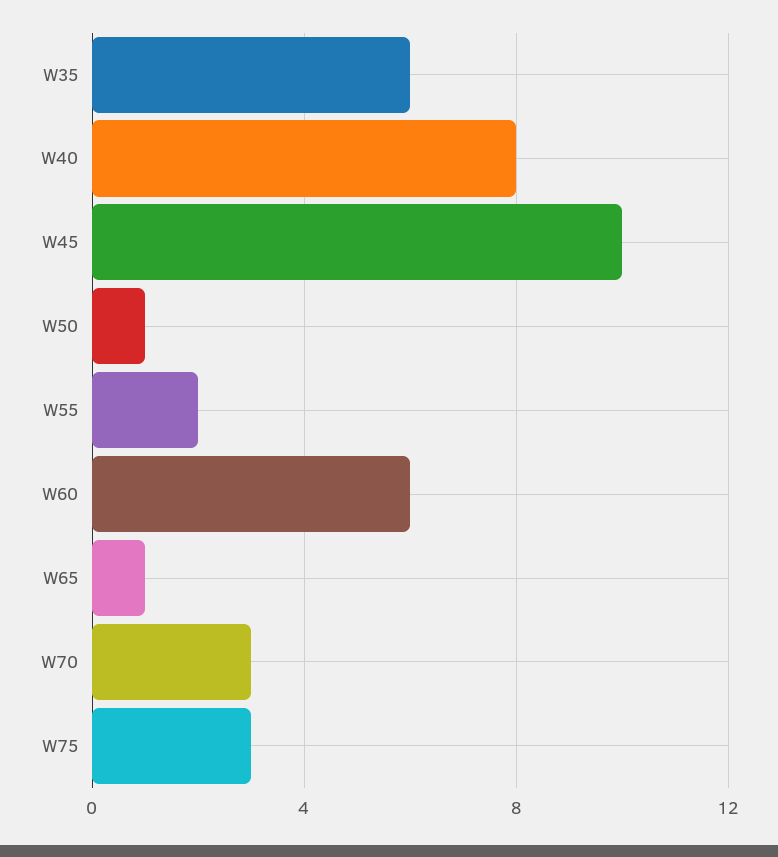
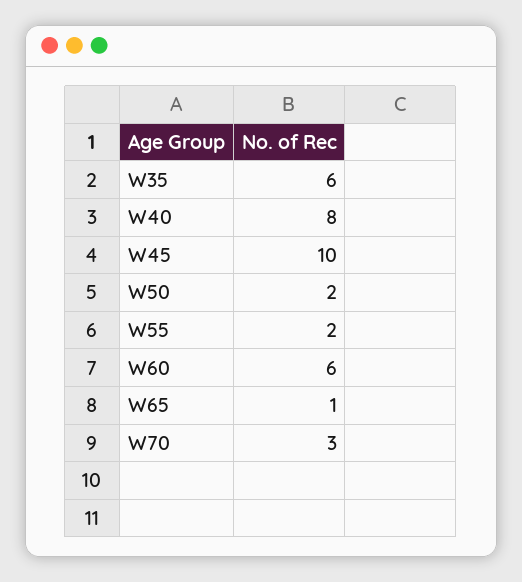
W50: 1 -> 2
W75: 3 -> none

